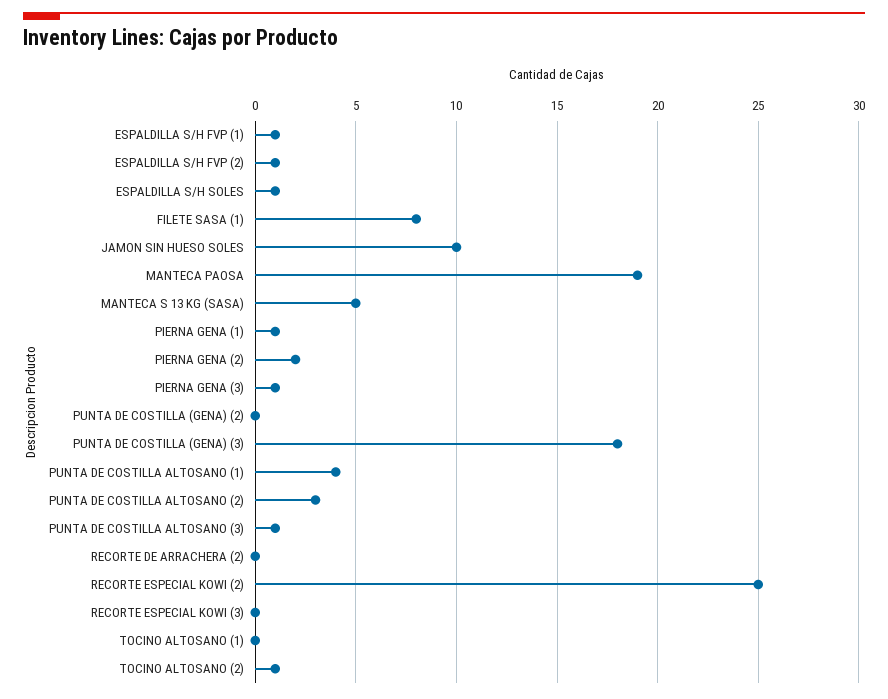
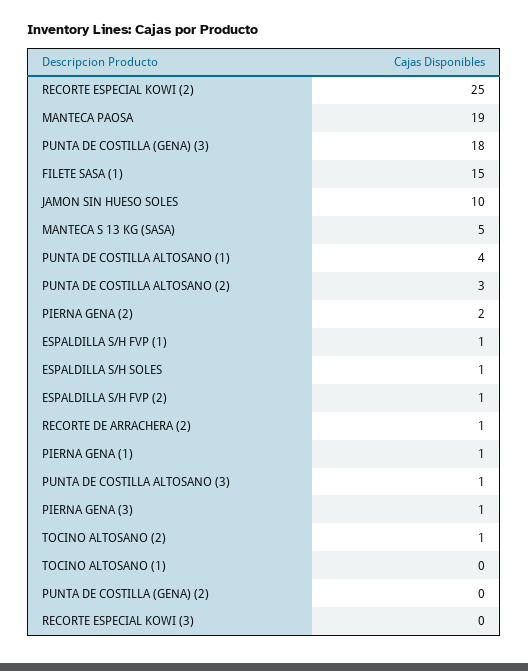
FILETE SASA (1): 8 -> 15
RECORTE DE ARRACHERA (2): 0 -> 1

